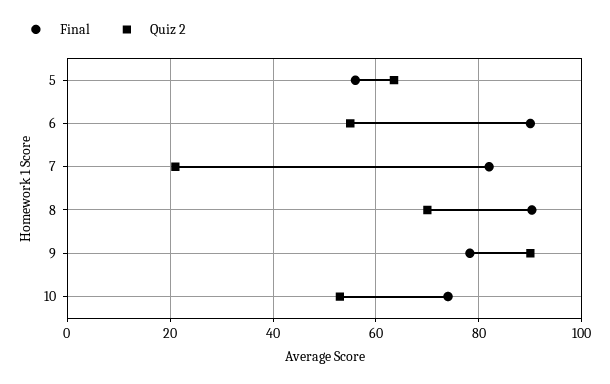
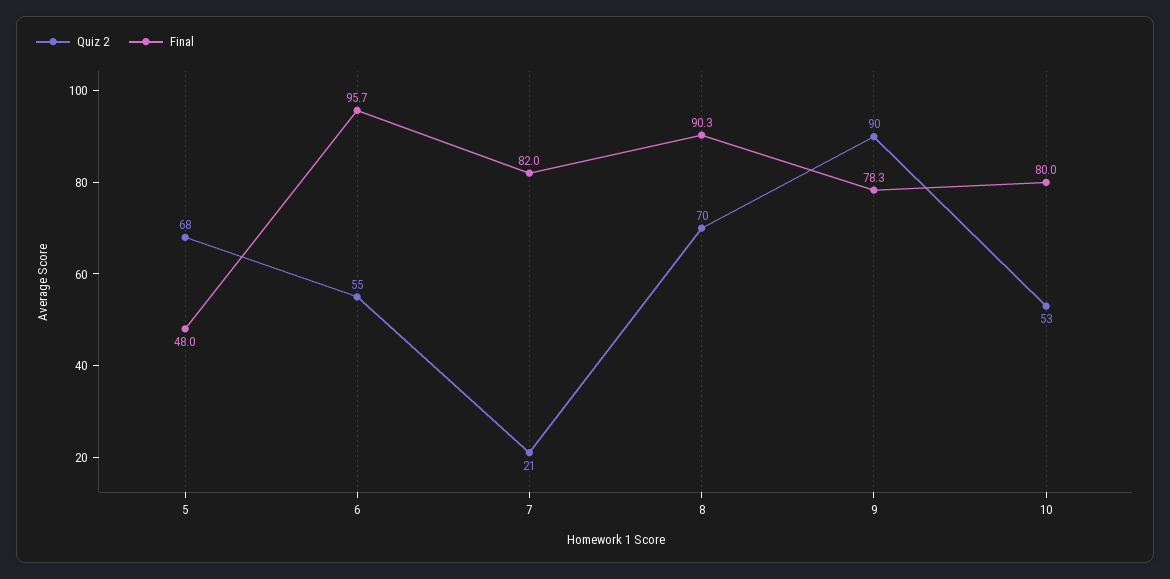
Final, 5: 56 -> 48
Quiz 2, 5: 64 -> 68
Final, 6: 90 -> 95.7
Final, 10: 74 -> 80

